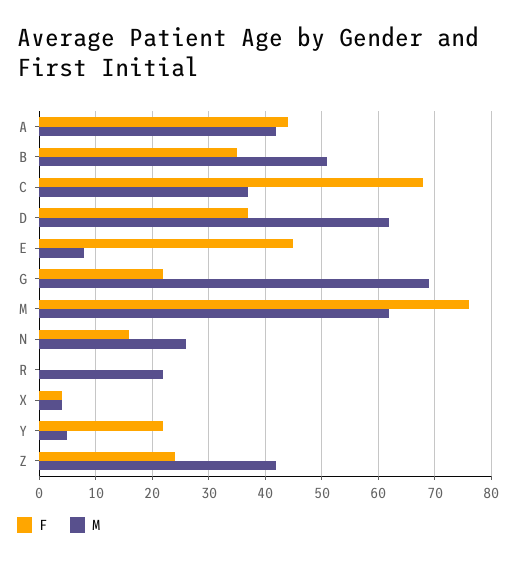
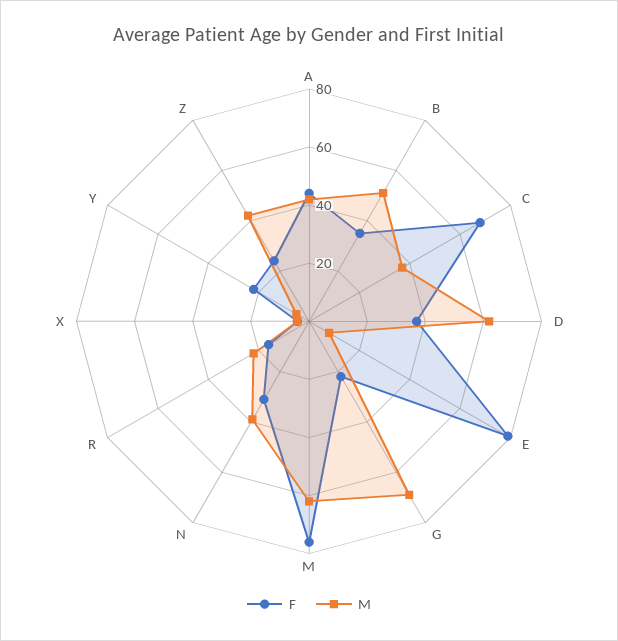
F, E: 45 -> 80
F, N: 15 -> 30
M, N: 25 -> 40
F, R: 0 -> 15

